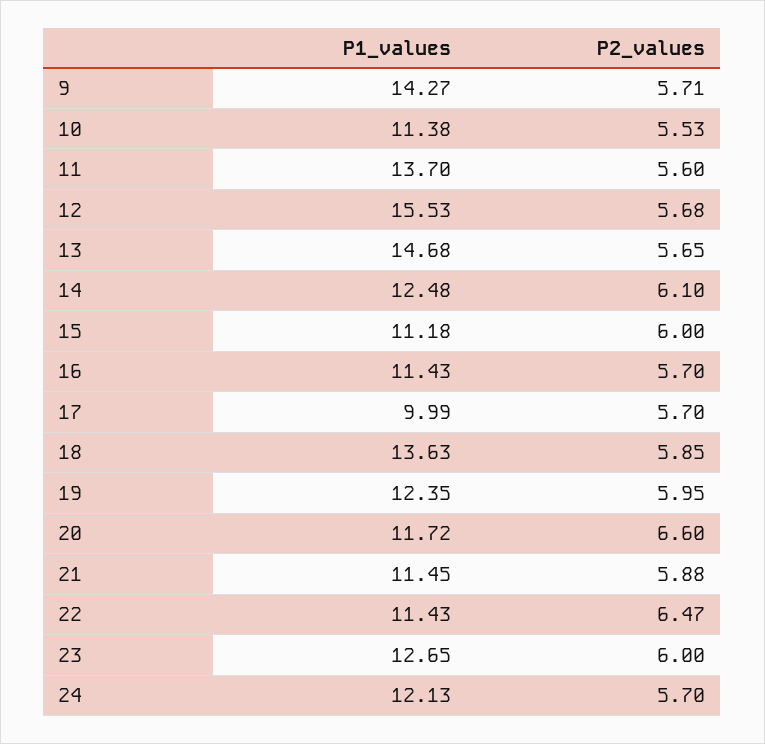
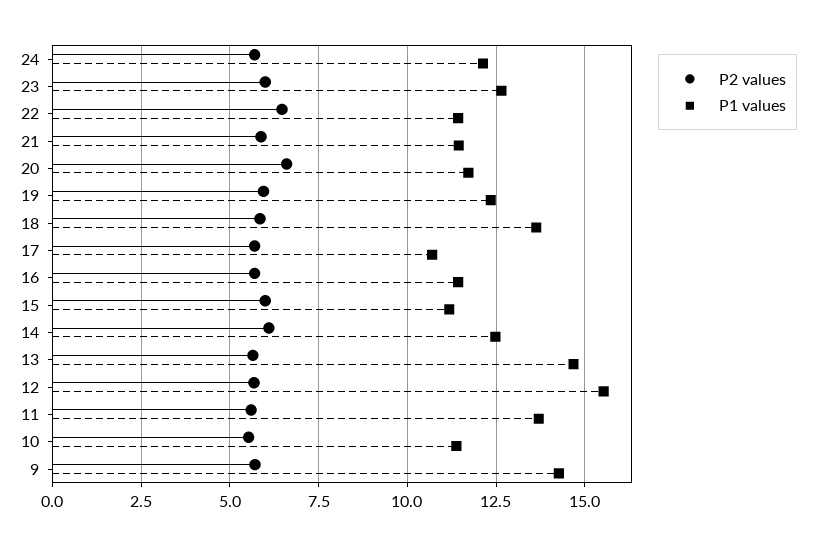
P1_values, 17: 9.99 -> 10.75

